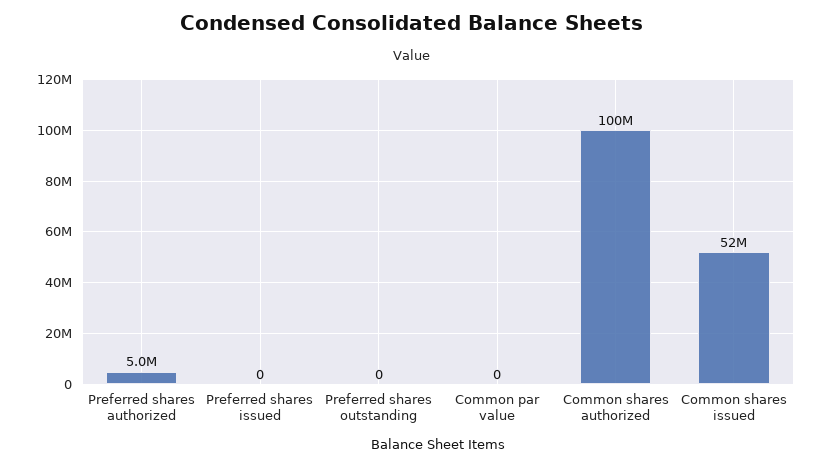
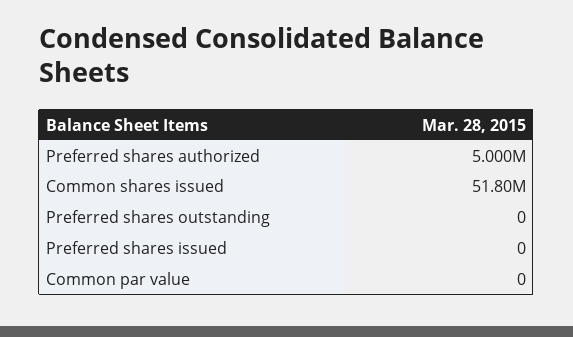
Common shares authorized: 100000000 -> none

